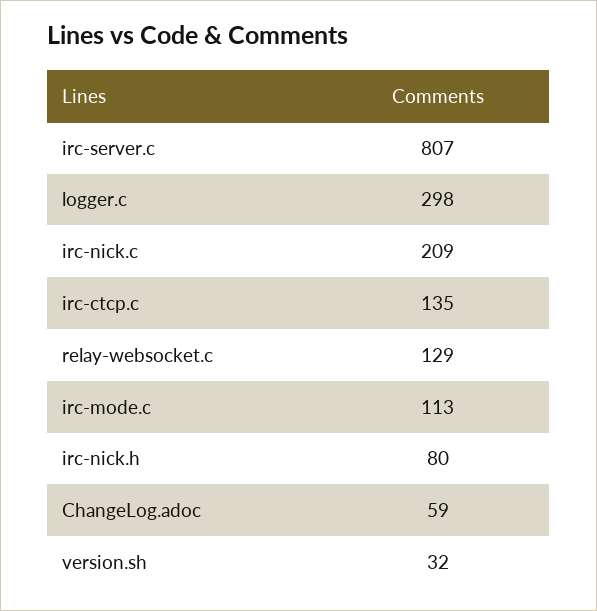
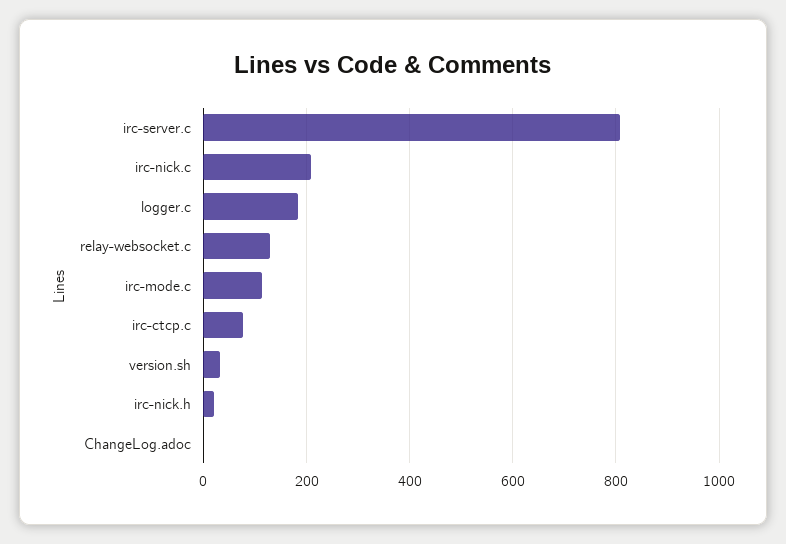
logger.c: 298 -> 180
irc-ctcp.c: 135 -> 80
irc-nick.h: 80 -> 20
ChangeLog.adoc: 59 -> 0

